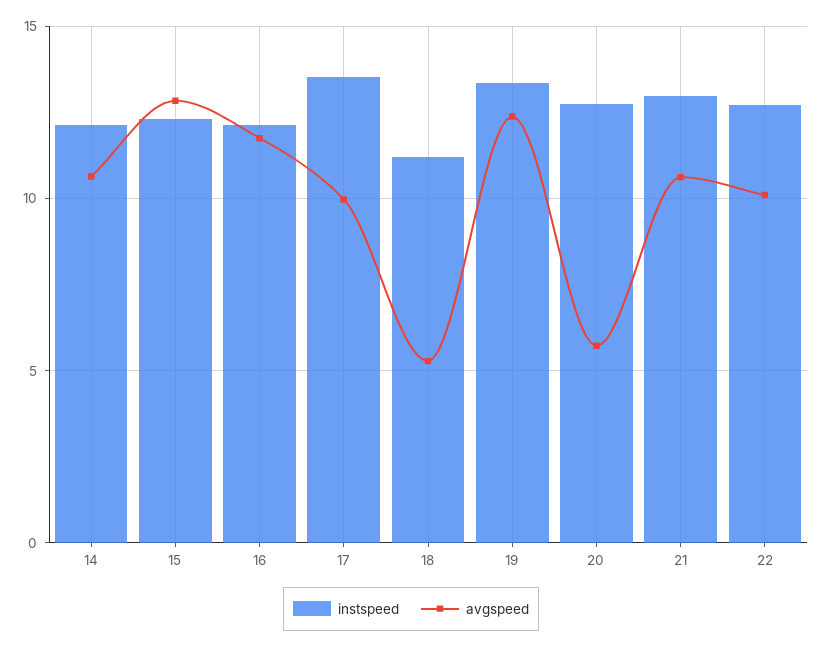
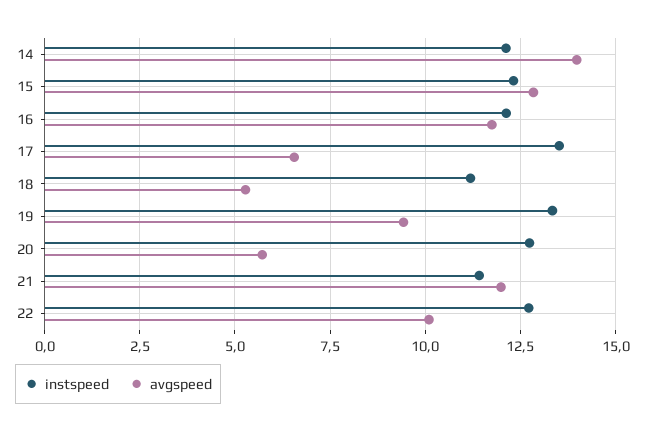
avgspeed, 14: 10.5 -> 14
avgspeed, 17: 10 -> 6.5
avgspeed, 19: 12.5 -> 9.5
instspeed, 21: 13 -> 11.5
avgspeed, 21: 10.5 -> 12

